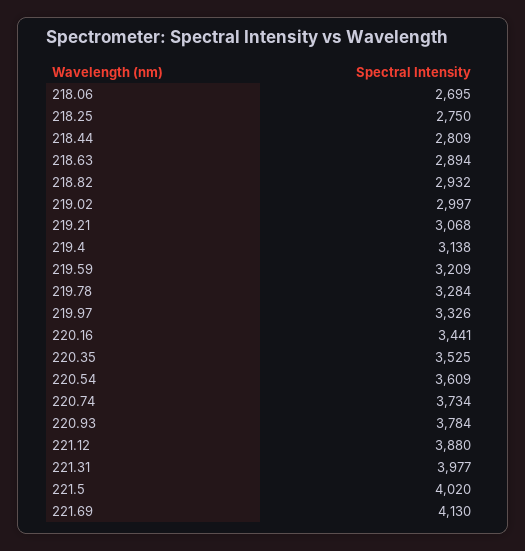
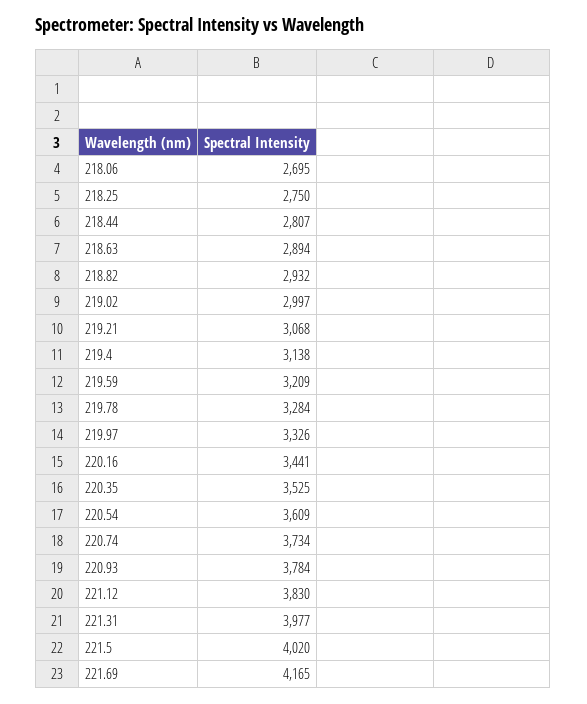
218.44: 2809 -> 2807
221.12: 3880 -> 3830
221.69: 4130 -> 4165

